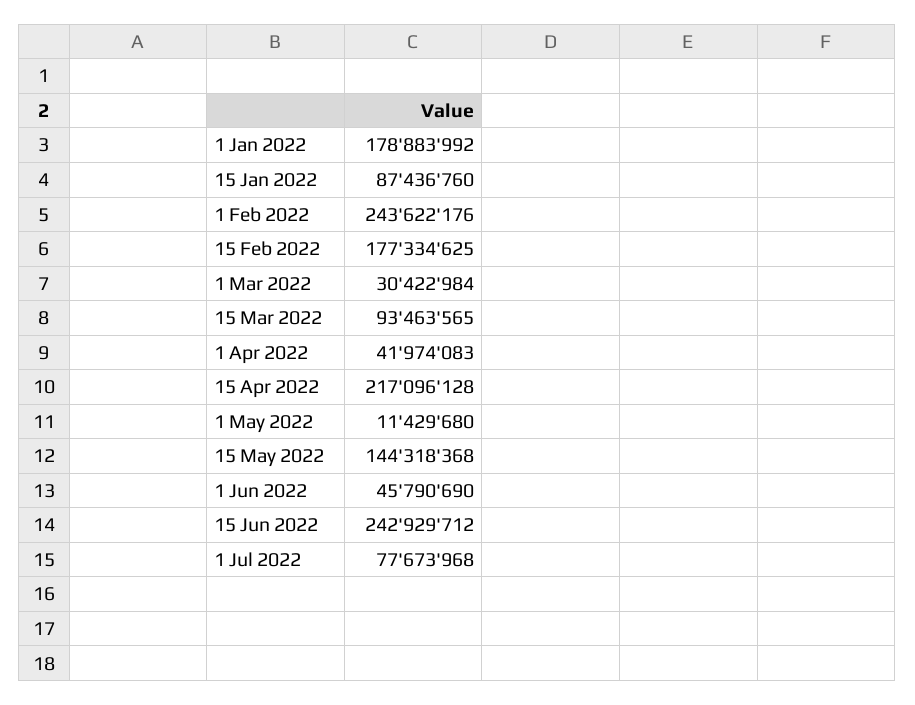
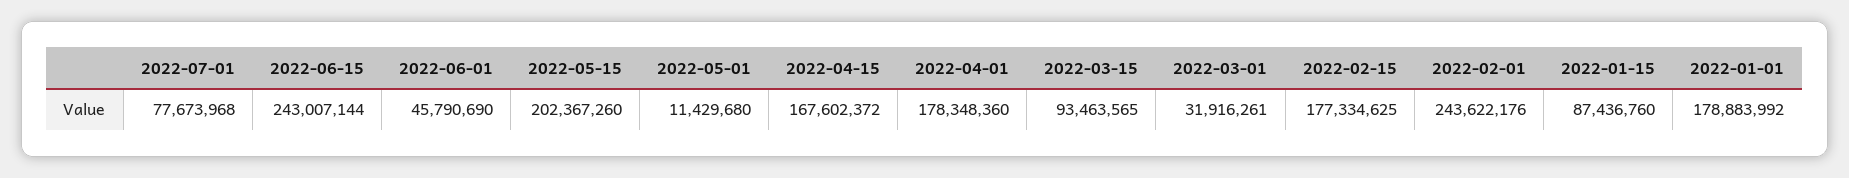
1 Mar 2022: 30422984 -> 31916261
1 Apr 2022: 41974083 -> 178348360
15 Apr 2022: 217096128 -> 167602372
15 May 2022: 144318368 -> 202367260
15 Jun 2022: 242929712 -> 243007144

